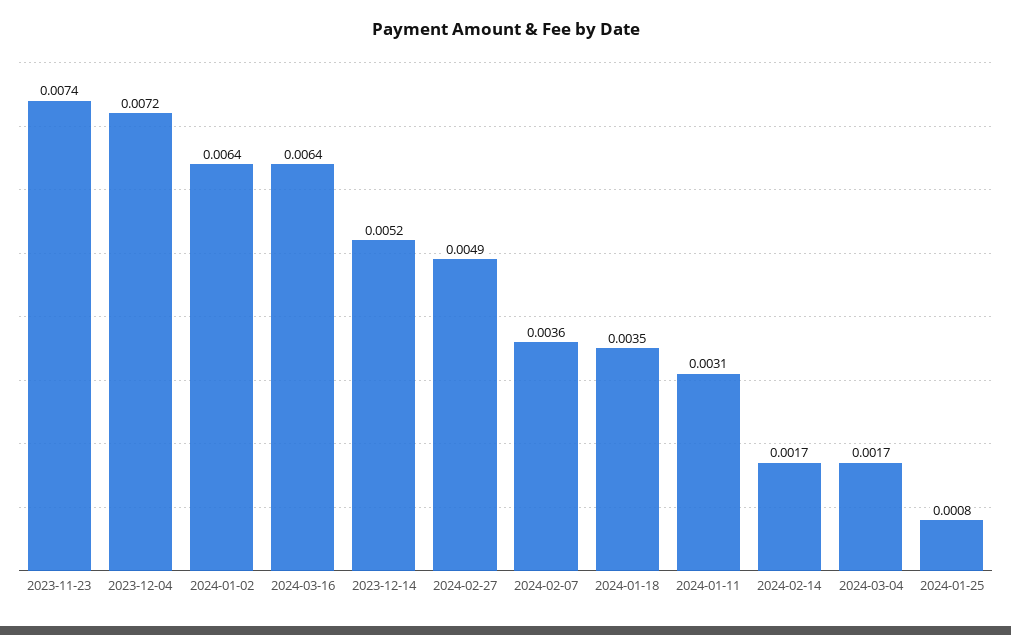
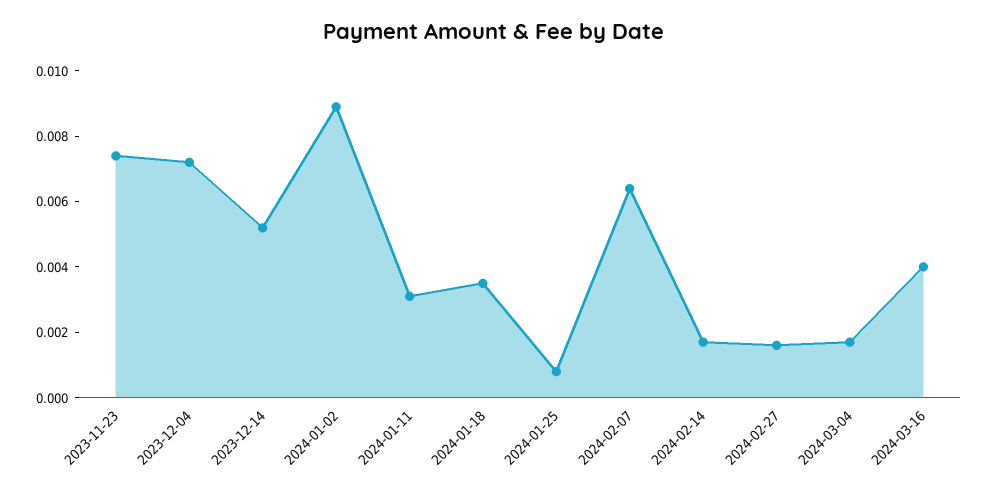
2024-01-02: 0.0064 -> 0.009
2024-03-16: 0.0064 -> 0.004
2024-02-27: 0.0049 -> 0.0015
2024-02-07: 0.0036 -> 0.0065

